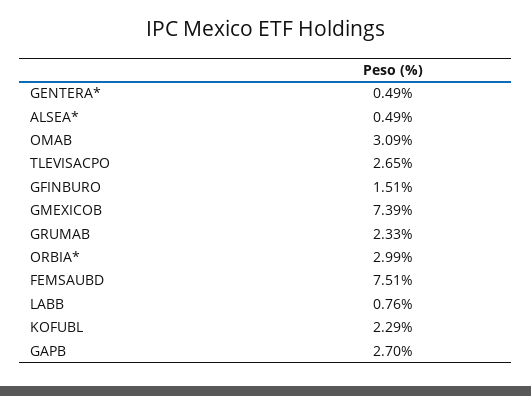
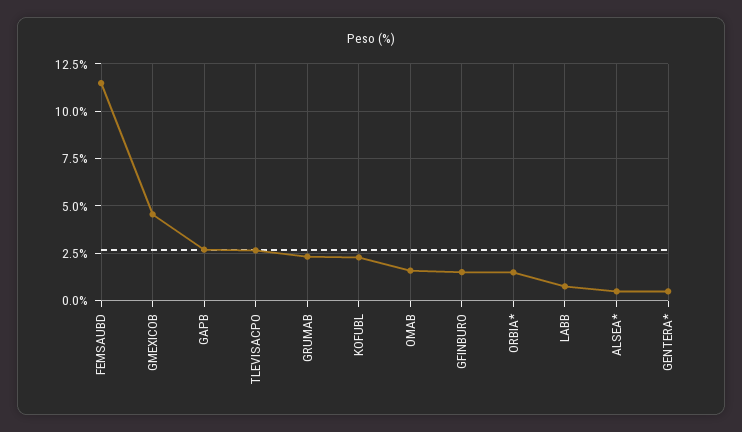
OMAB: 3.09 -> 1.5
GMEXICOB: 7.39 -> 4.5
ORBIA*: 2.99 -> 1.5
FEMSAUBD: 7.51 -> 11.5

